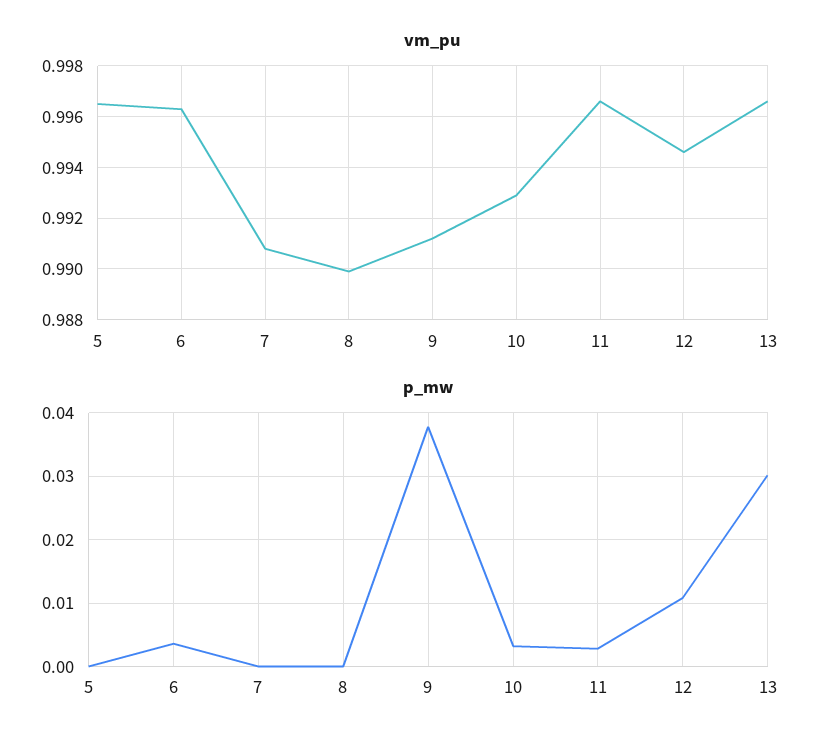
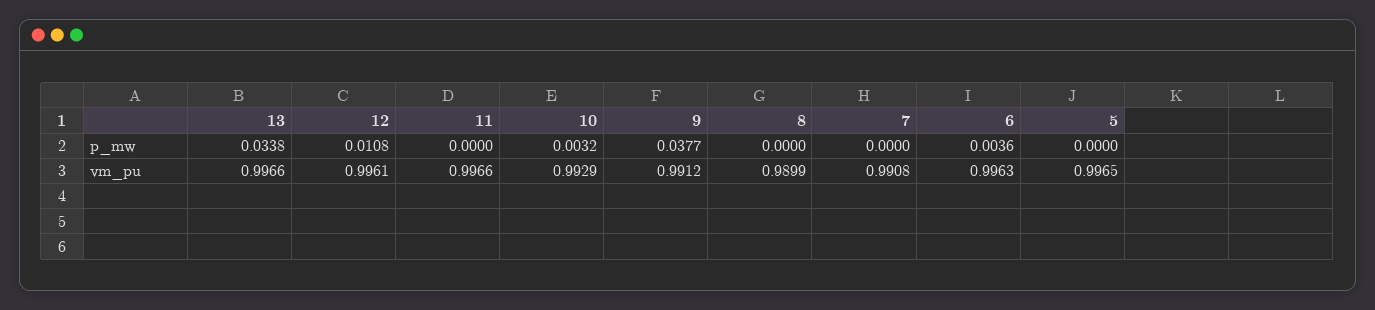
vm_pu, 12: 0.9945 -> 0.9961
p_mw, 11: 0.003 -> 0
p_mw, 13: 0.03 -> 0.0338

